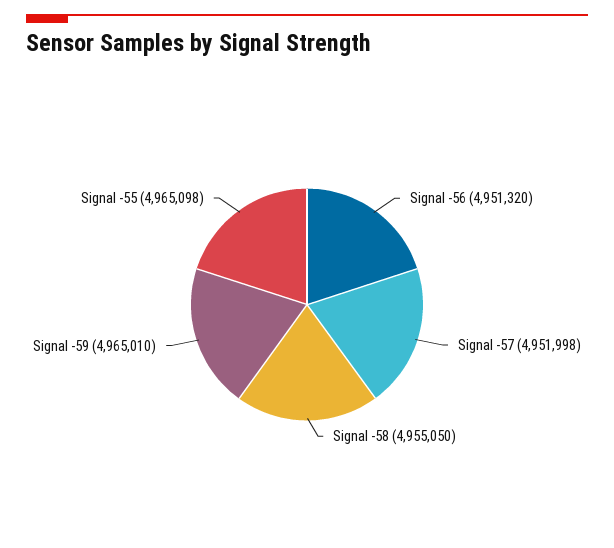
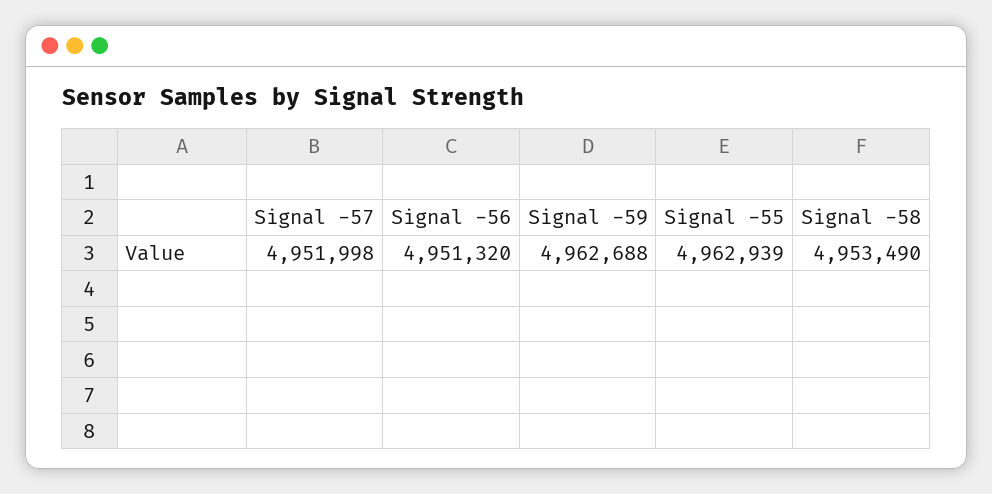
Signal -58: 4955050 -> 4953490
Signal -59: 4965010 -> 4962688
Signal -55: 4965098 -> 4962939

